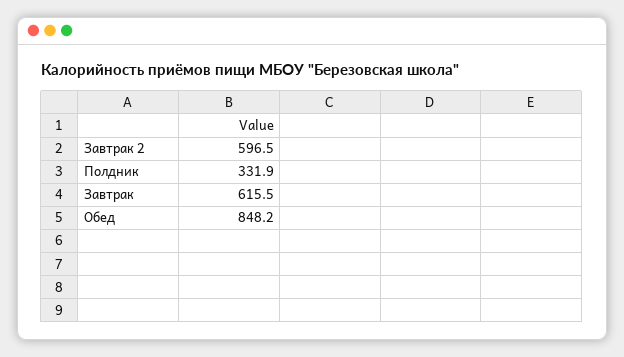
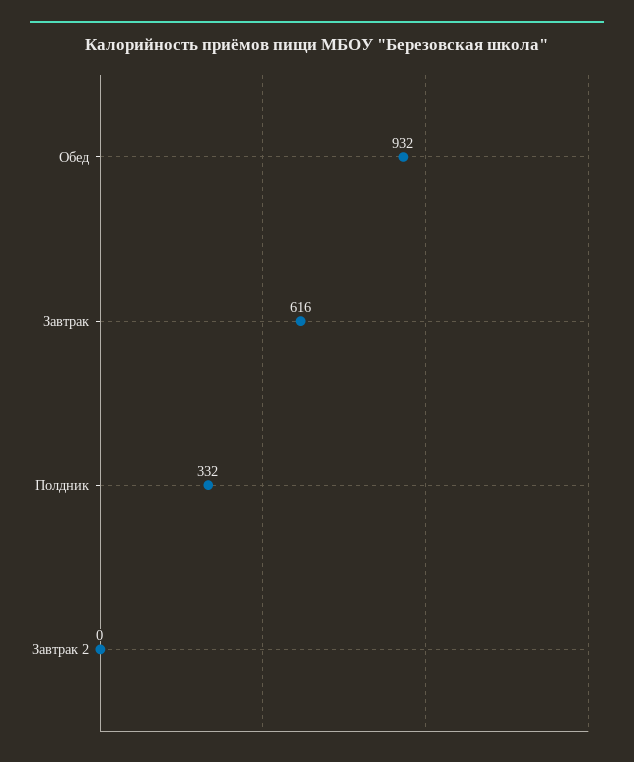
Завтрак 2: 596.5 -> 0
Обед: 848.2 -> 932

